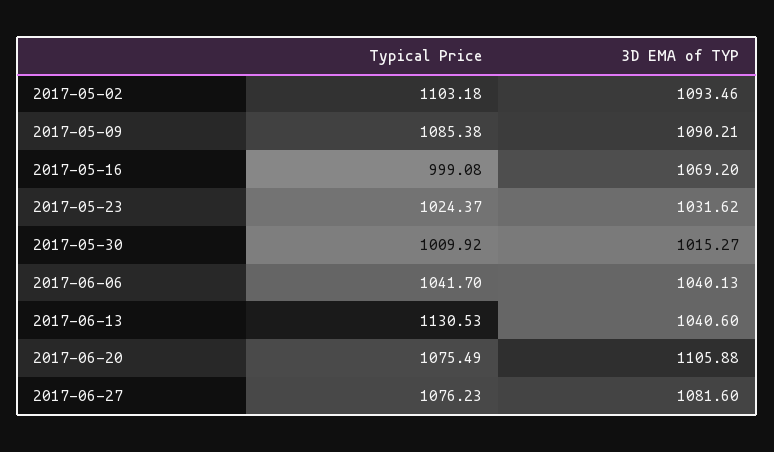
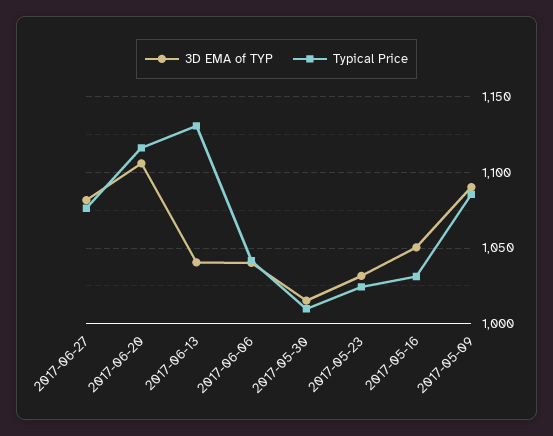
Typical Price, 2017-05-02: 1103.18 -> none
3D EMA of TYP, 2017-05-02: 1093.46 -> none
Typical Price, 2017-05-16: 999.08 -> 1030
3D EMA of TYP, 2017-05-16: 1069.2 -> 1050
Typical Price, 2017-06-20: 1075.49 -> 1115

